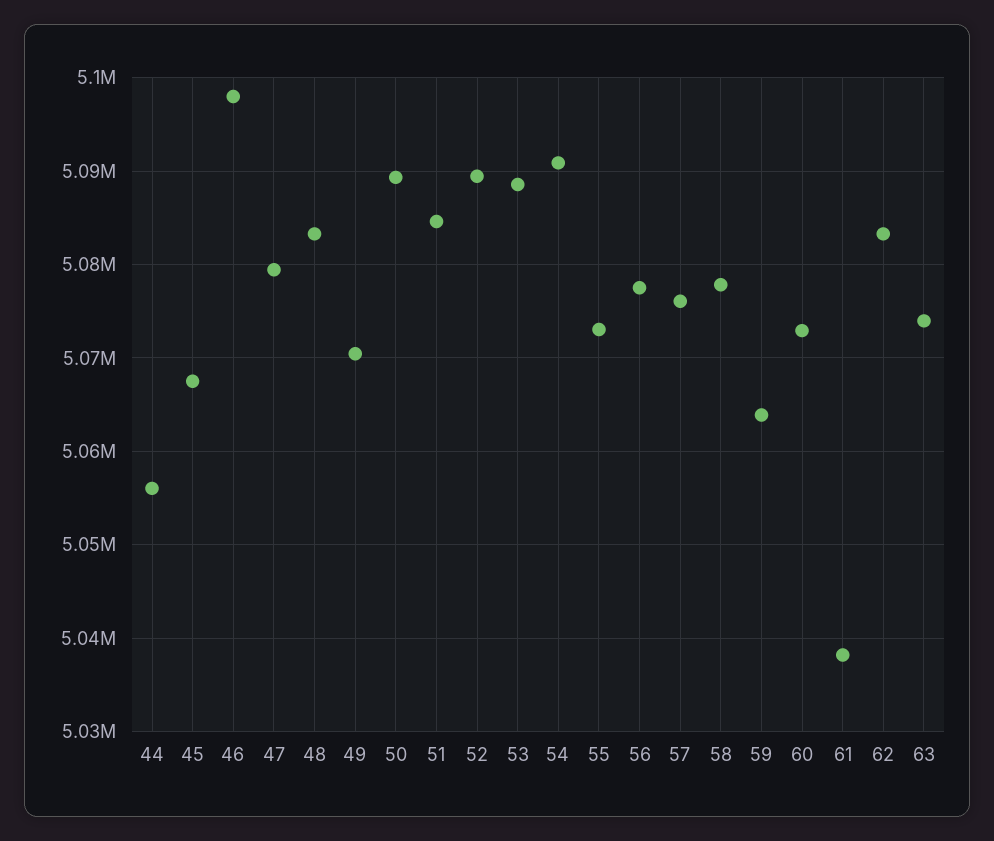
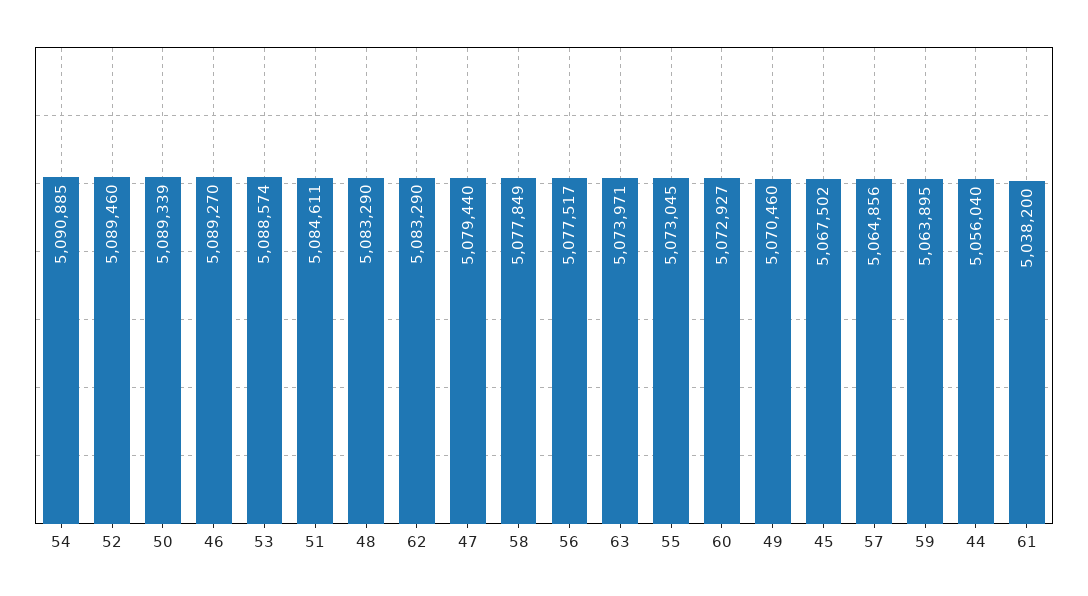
46: 5098000 -> 5089270
57: 5076000 -> 5064856

